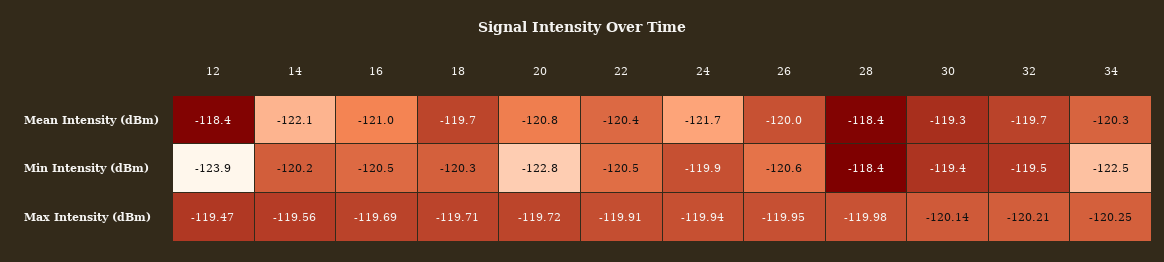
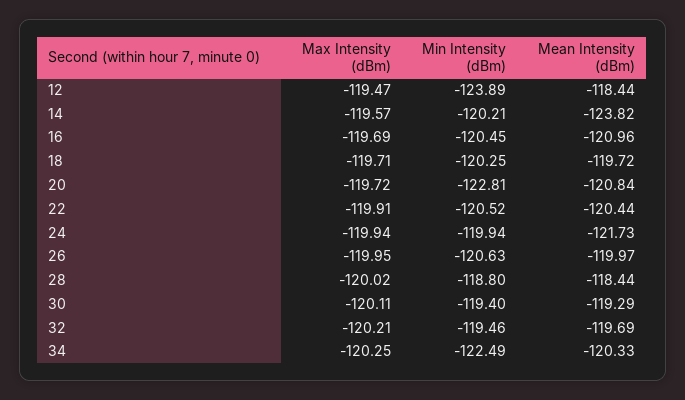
14, Mean Intensity (dBm): -122.1 -> -123.82
28, Min Intensity (dBm): -118.4 -> -118.8
14, Max Intensity (dBm): -119.56 -> -119.57
28, Max Intensity (dBm): -119.98 -> -120.02
30, Max Intensity (dBm): -120.14 -> -120.11

